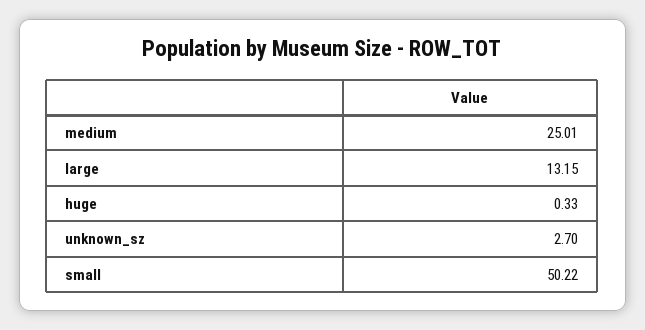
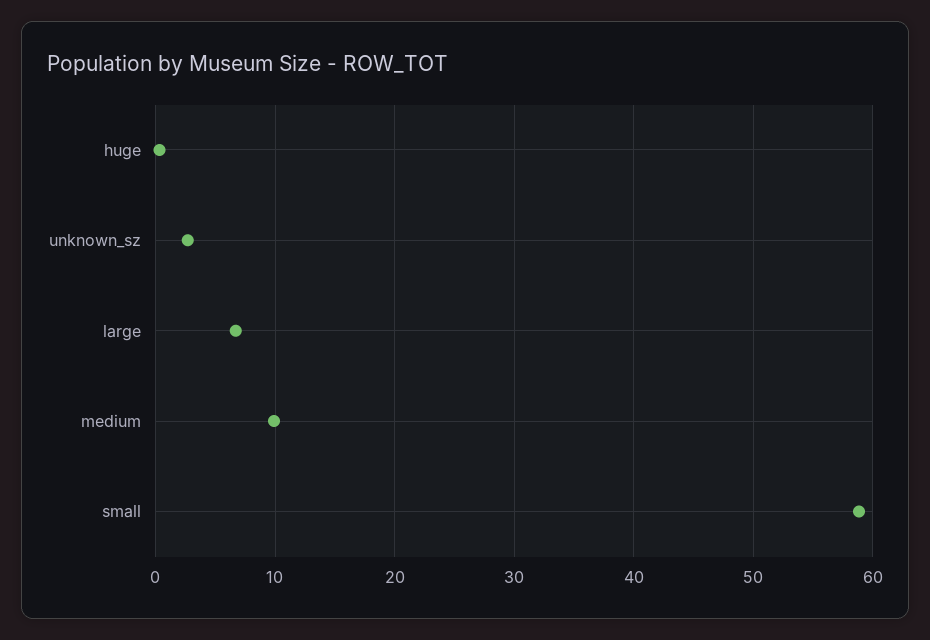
medium: 25.01 -> 10
large: 13.15 -> 7
small: 50.22 -> 59

